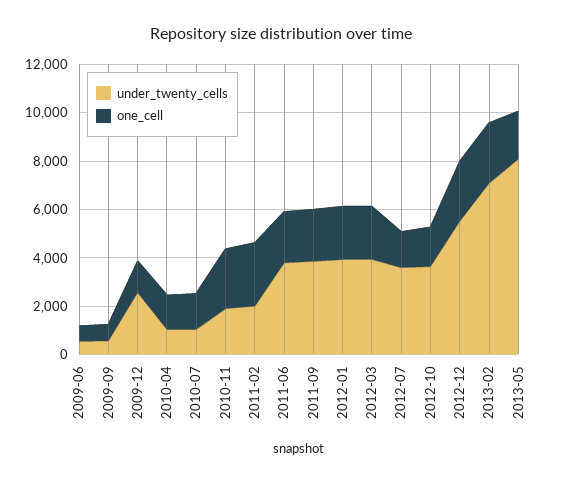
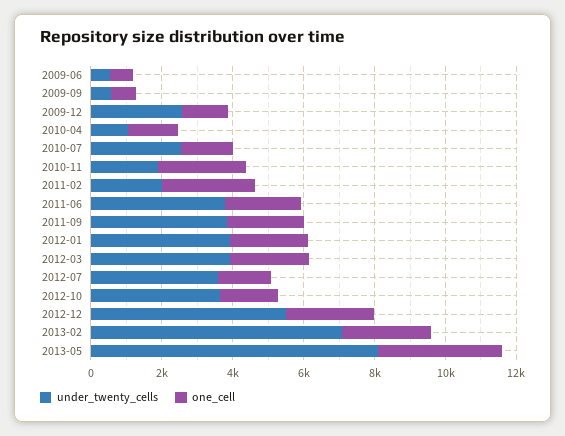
under_twenty_cells, 2010-07: 1000 -> 2500
one_cell, 2013-05: 2000 -> 3500

